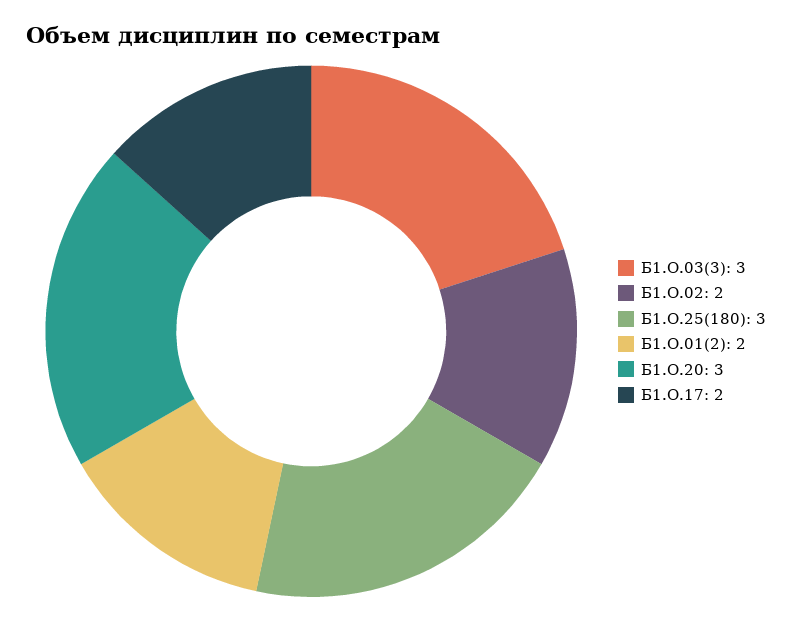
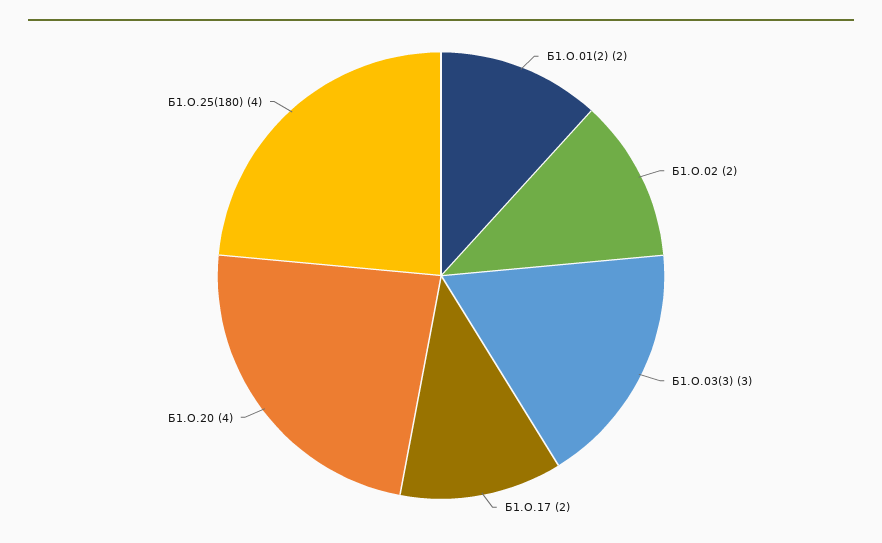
Б1.О.25(180): 3 -> 4
Б1.О.20: 3 -> 4

